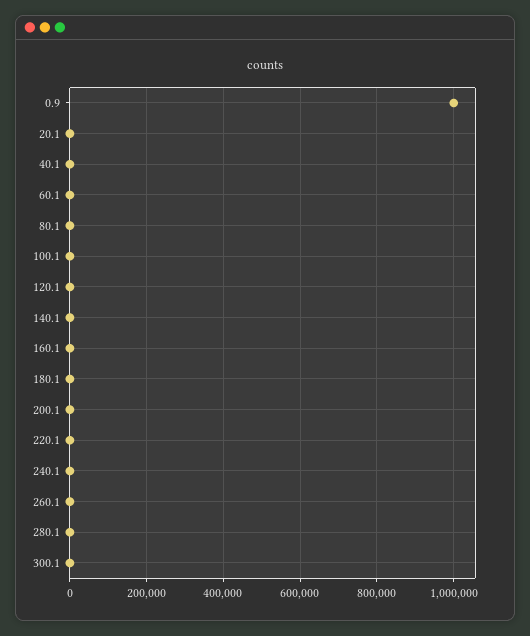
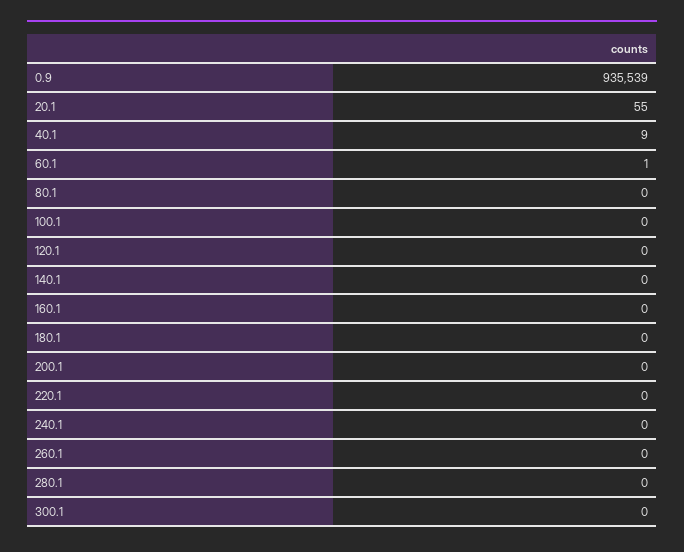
0.9: 1000000 -> 935539

